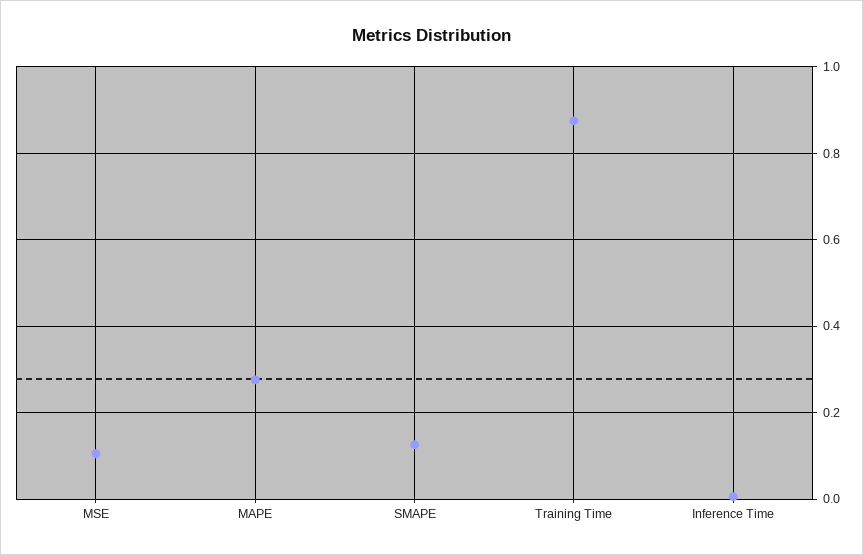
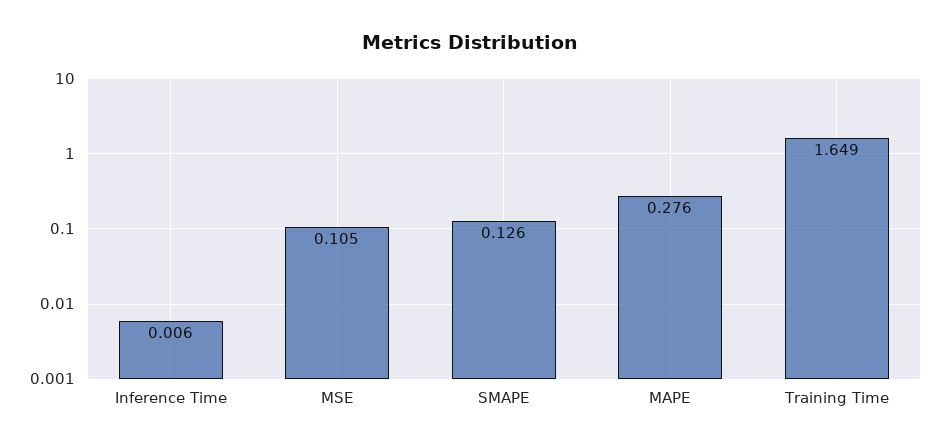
Training Time: 0.88 -> 1.649

